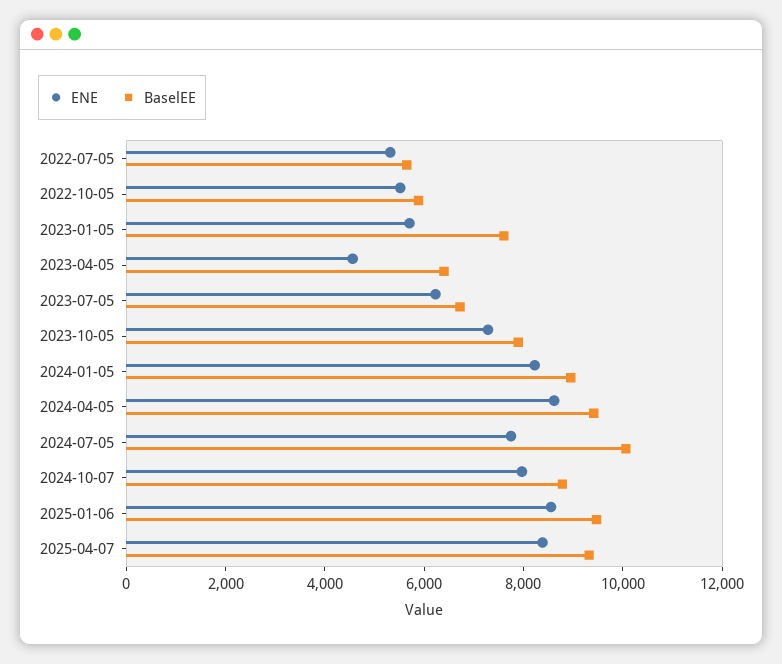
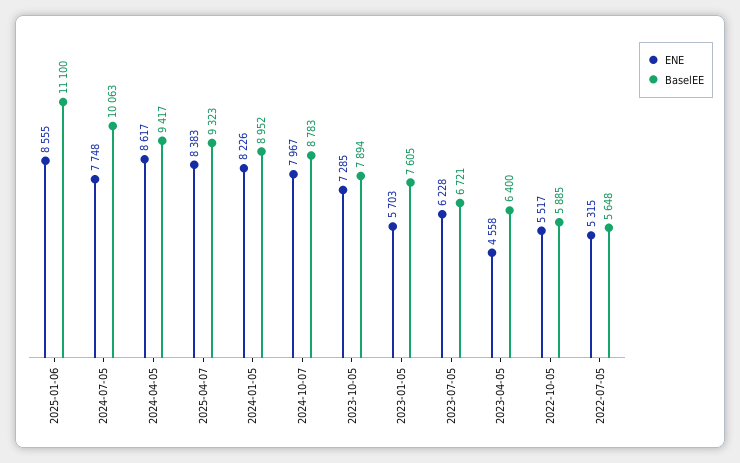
BaselEE, 2025-01-06: 9500 -> 11100

